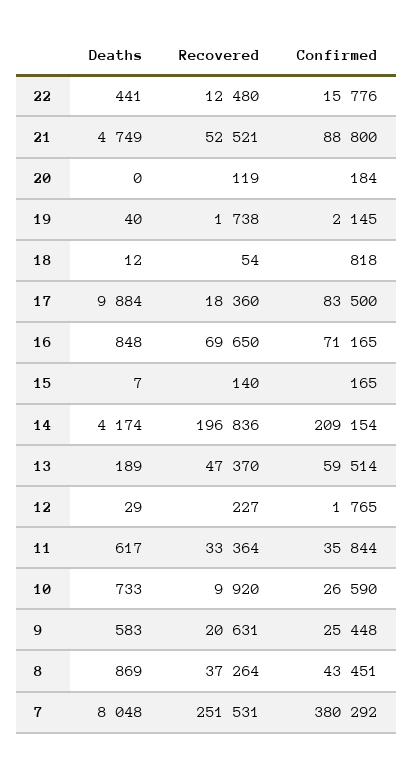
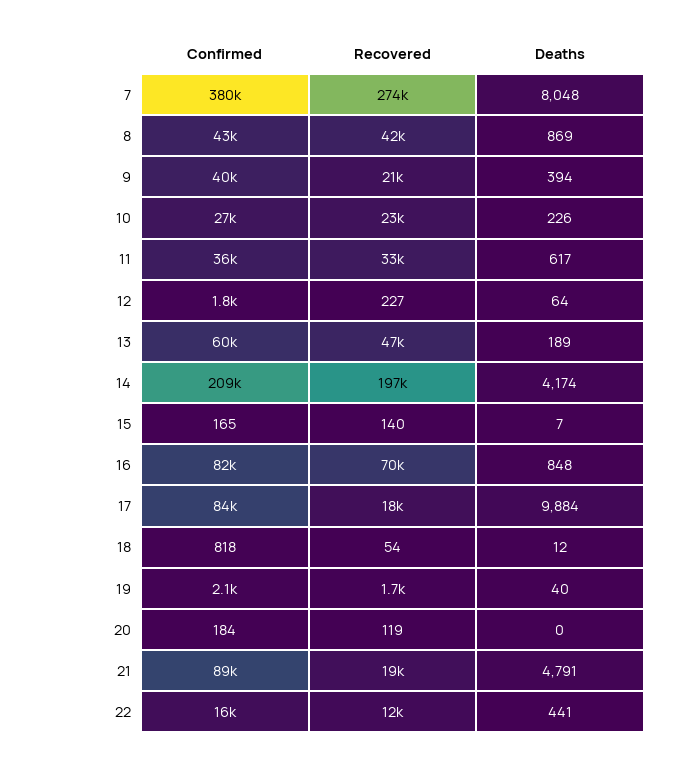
Deaths, 21: 4749 -> 4791
Recovered, 21: 52521 -> 19000
Confirmed, 16: 71165 -> 82000
Deaths, 12: 29 -> 64
Deaths, 10: 733 -> 226
Recovered, 10: 9920 -> 23000
Deaths, 9: 583 -> 394
Confirmed, 9: 25448 -> 40000
Recovered, 8: 37264 -> 42000
Recovered, 7: 251531 -> 274000

